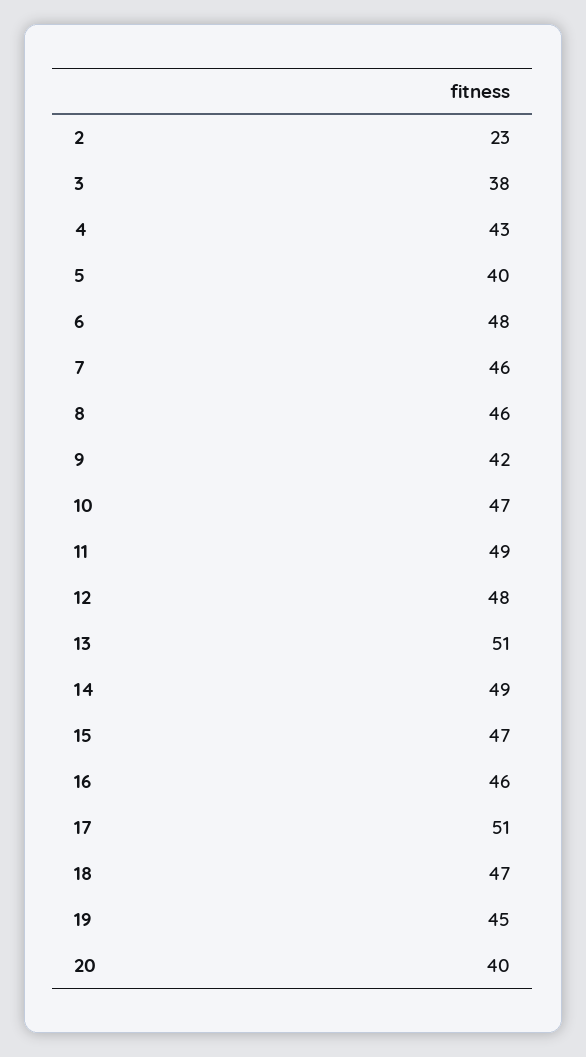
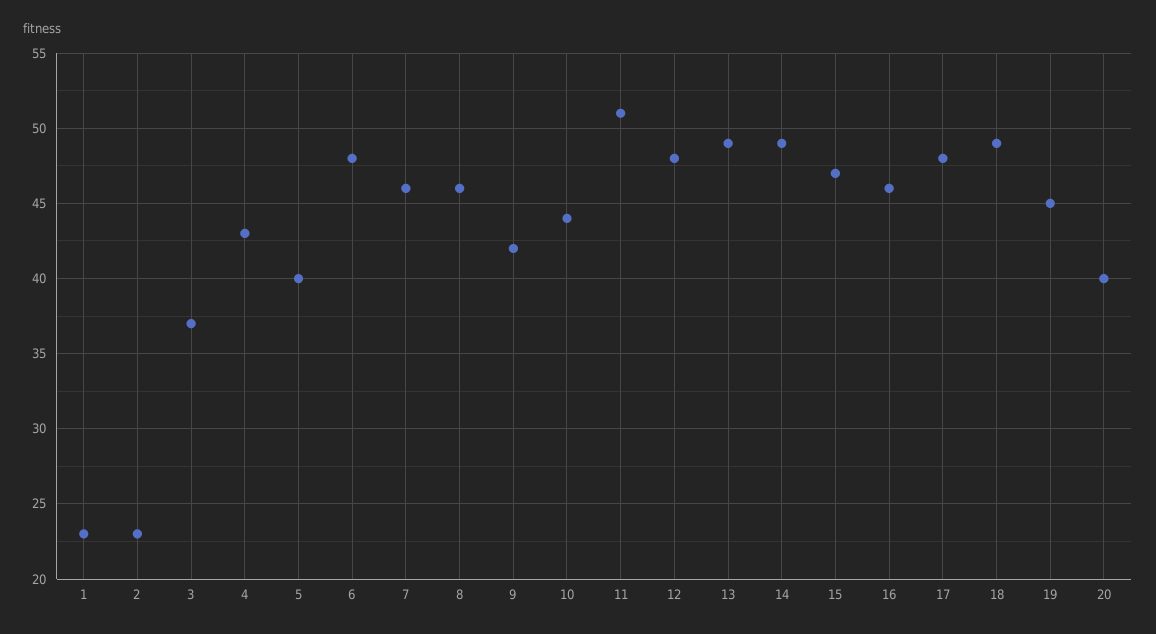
3: 38 -> 37
10: 47 -> 44
11: 49 -> 51
13: 51 -> 49
17: 51 -> 48
18: 47 -> 49
1: none -> 23

